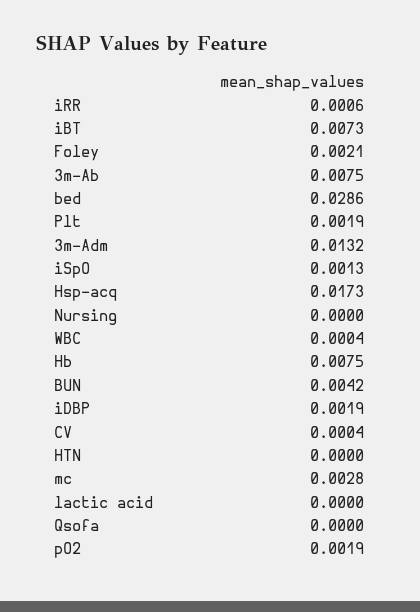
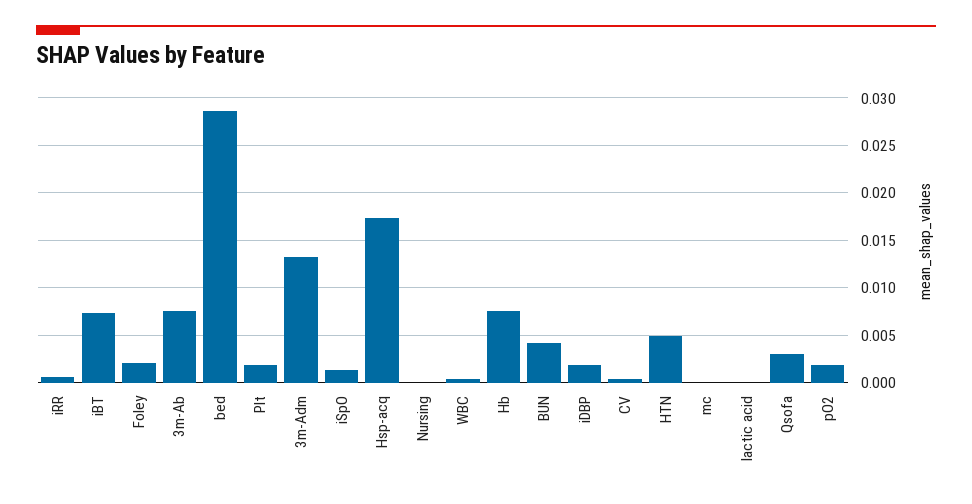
HTN: 0 -> 0.005
mc: 0.0028 -> 0
Qsofa: 0 -> 0.003

